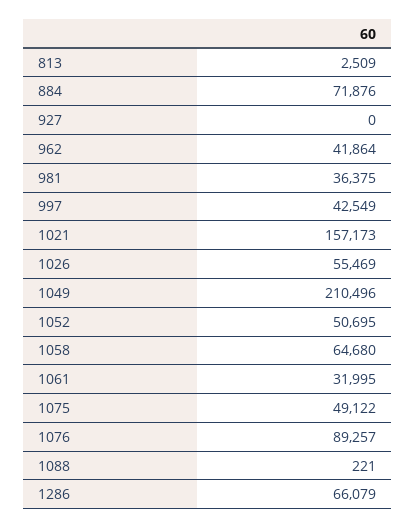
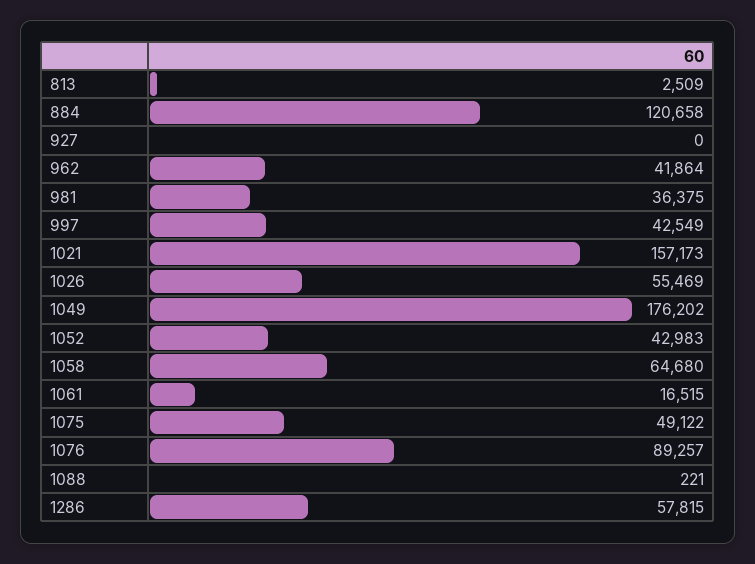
884: 71876 -> 120658
1049: 210496 -> 176202
1052: 50695 -> 42983
1061: 31995 -> 16515
1286: 66079 -> 57815

